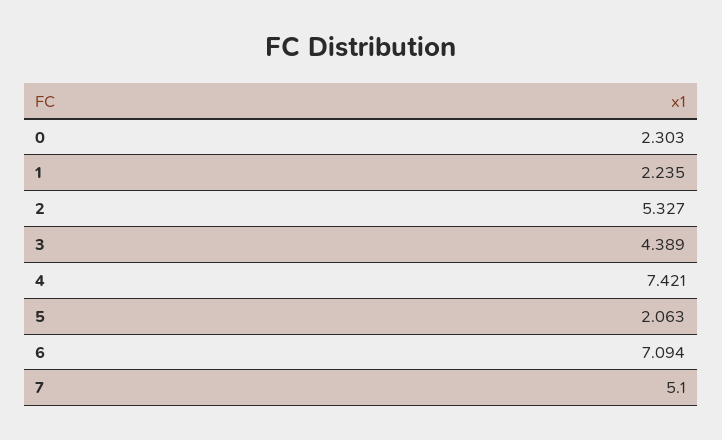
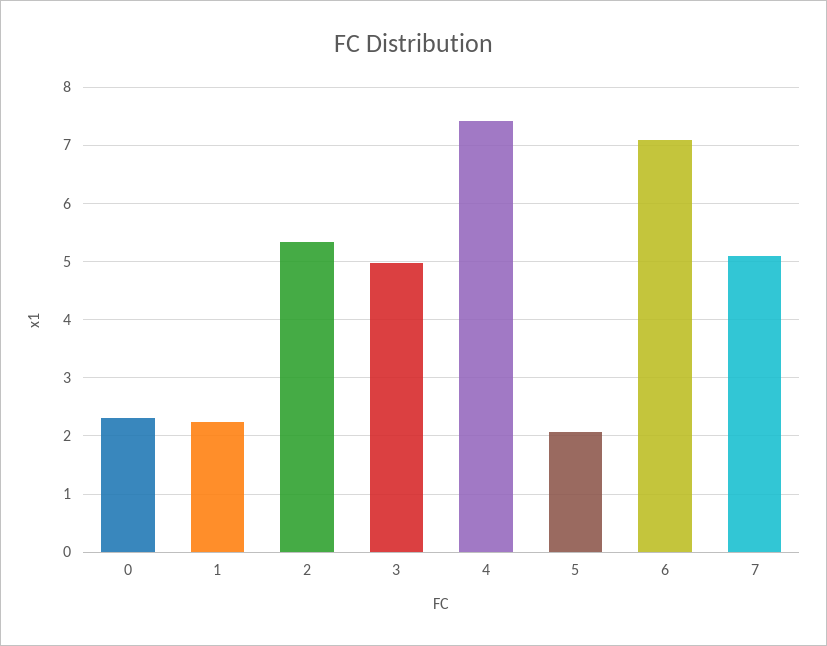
3: 4.389 -> 5

